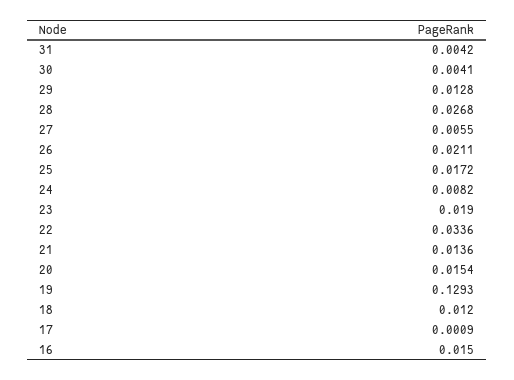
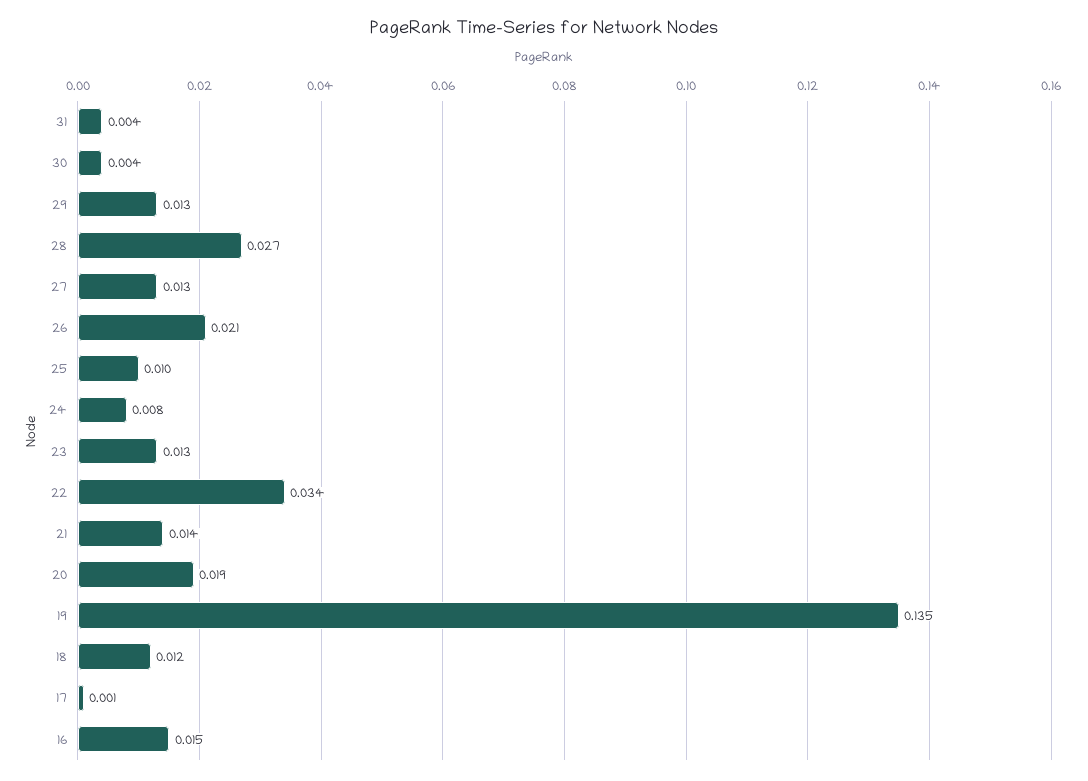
27: 0.0055 -> 0.013
25: 0.0172 -> 0.01
23: 0.019 -> 0.013
20: 0.0154 -> 0.019
19: 0.1293 -> 0.135

